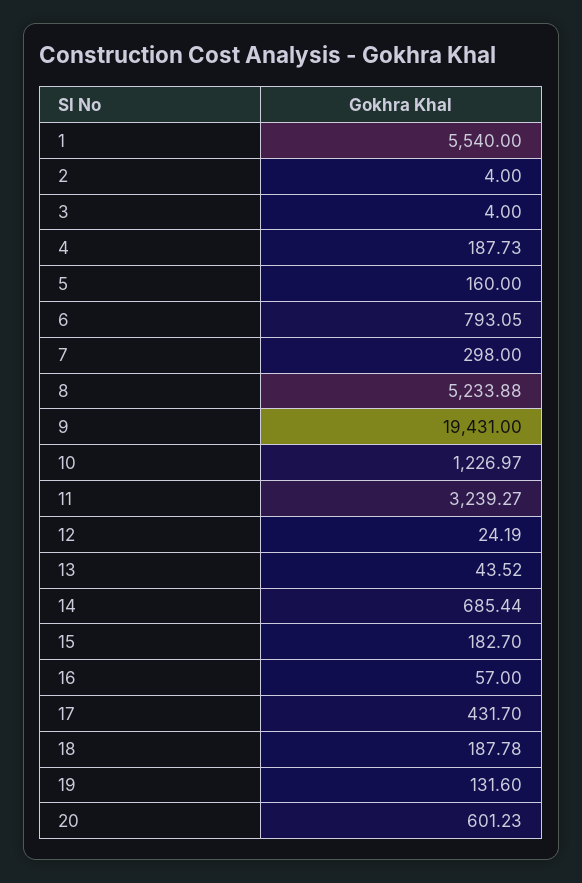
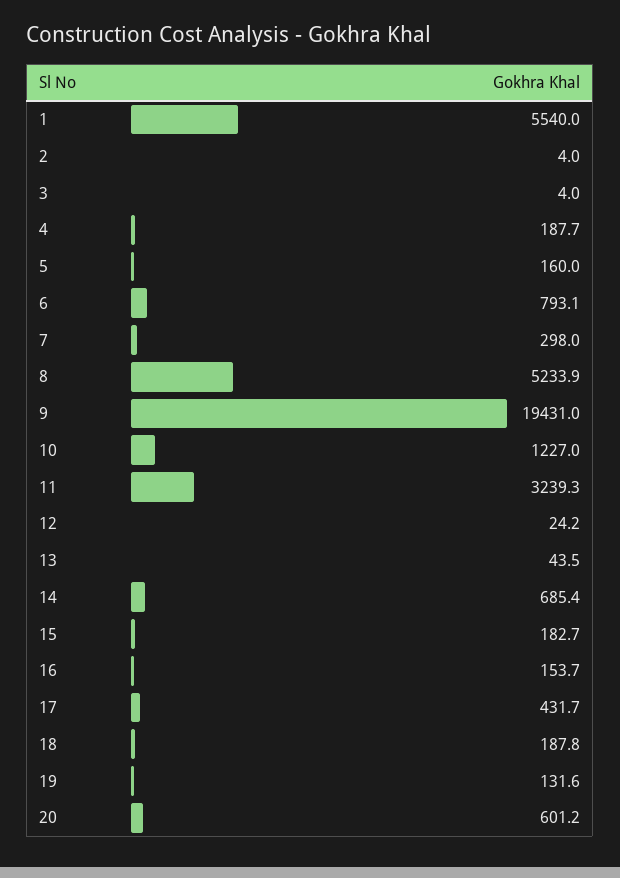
16: 57 -> 153.7

